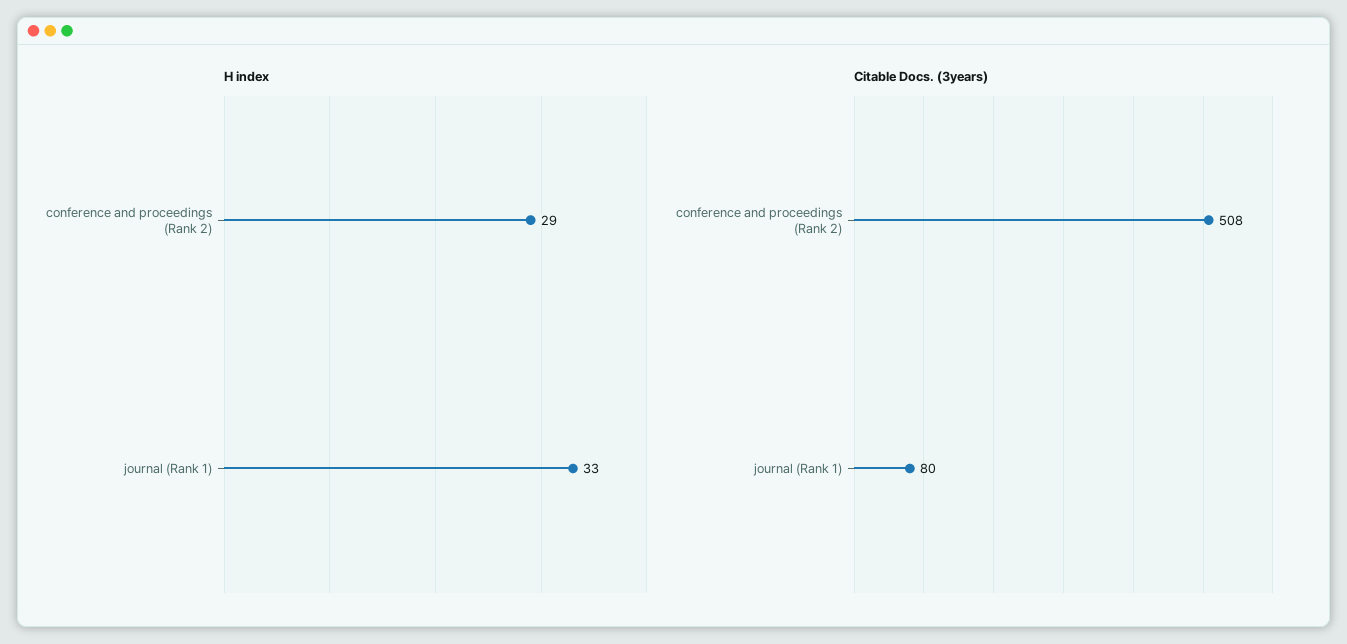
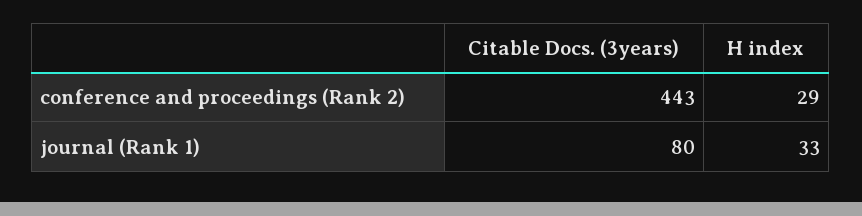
Citable Docs. (3years), conference and proceedings (Rank 2): 508 -> 443

